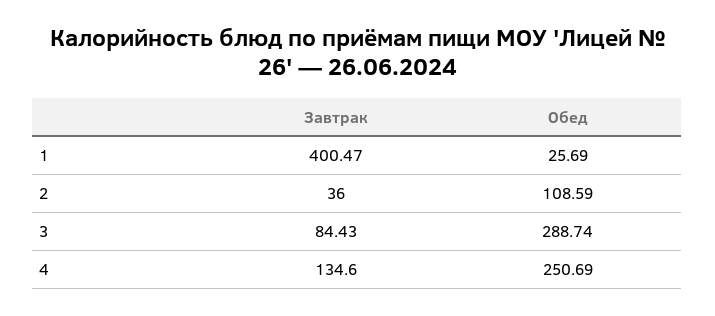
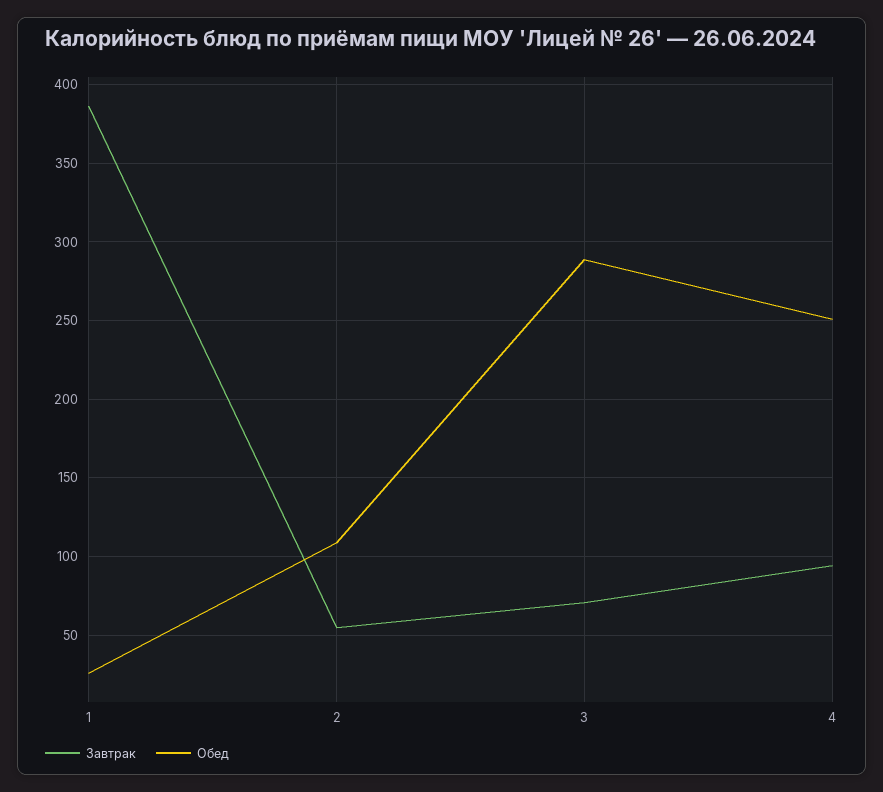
Завтрак, 1: 400.47 -> 385
Завтрак, 2: 36 -> 55
Завтрак, 3: 84.43 -> 70
Завтрак, 4: 134.6 -> 95

